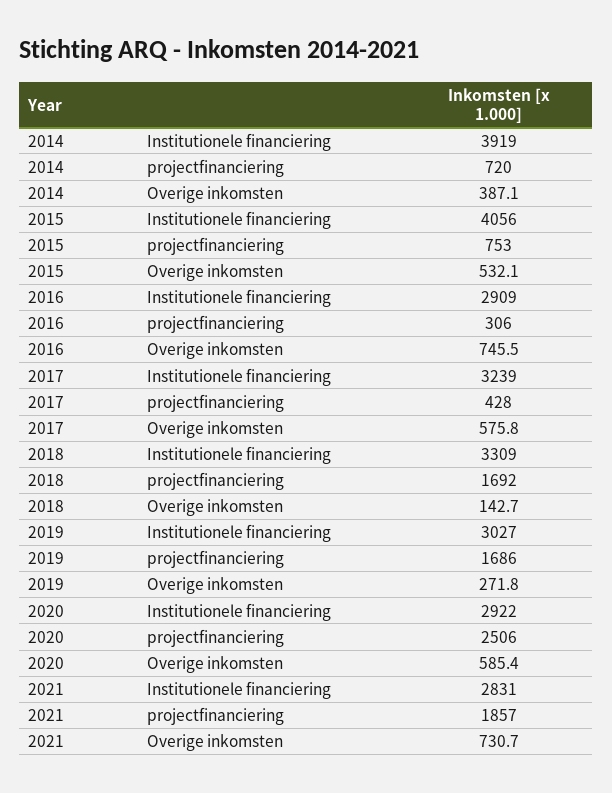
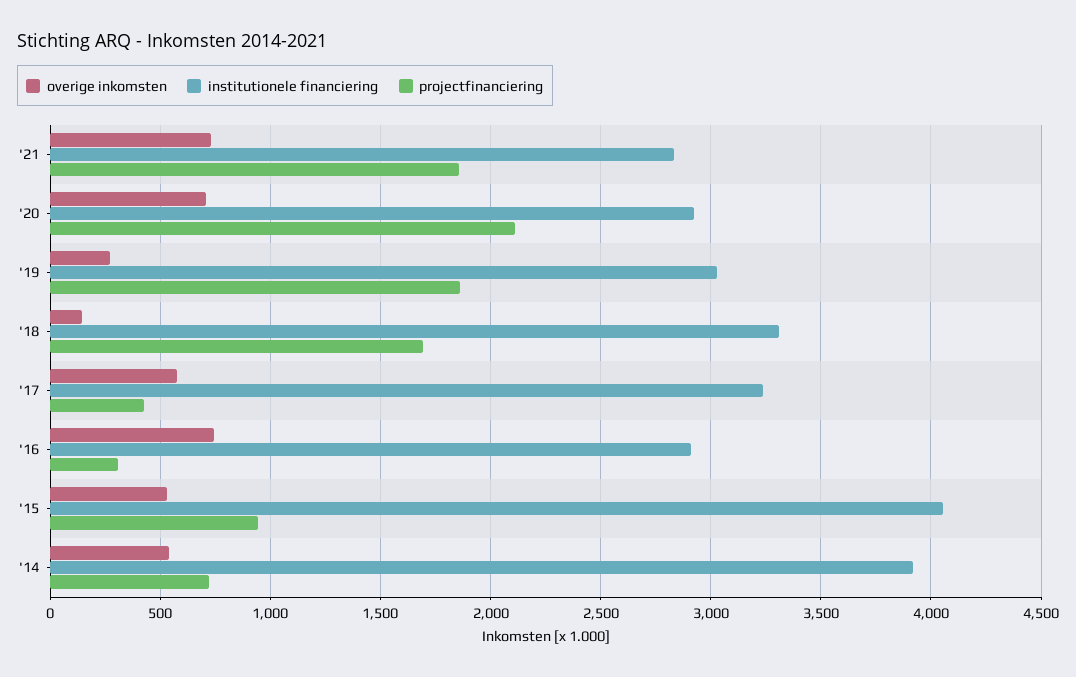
Overige inkomsten, 2014: 387.1 -> 550
projectfinanciering, 2015: 753 -> 950
projectfinanciering, 2019: 1686 -> 1850
projectfinanciering, 2020: 2506 -> 2100
Overige inkomsten, 2020: 585.4 -> 700

